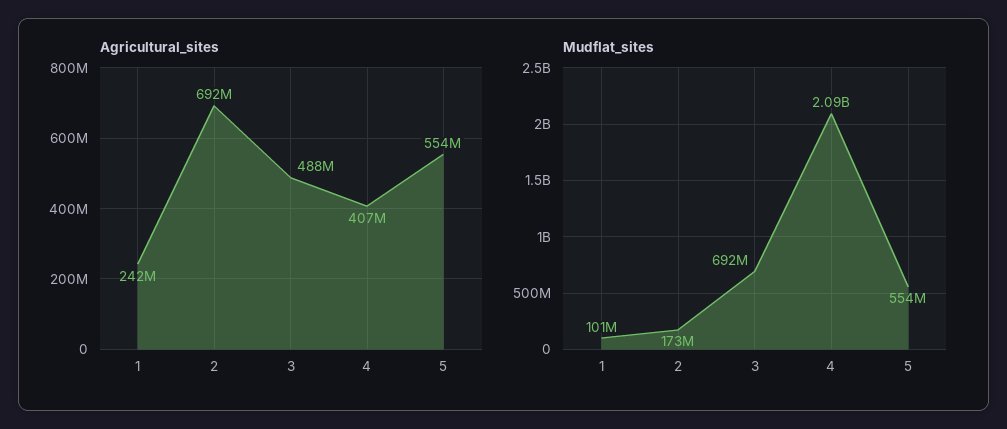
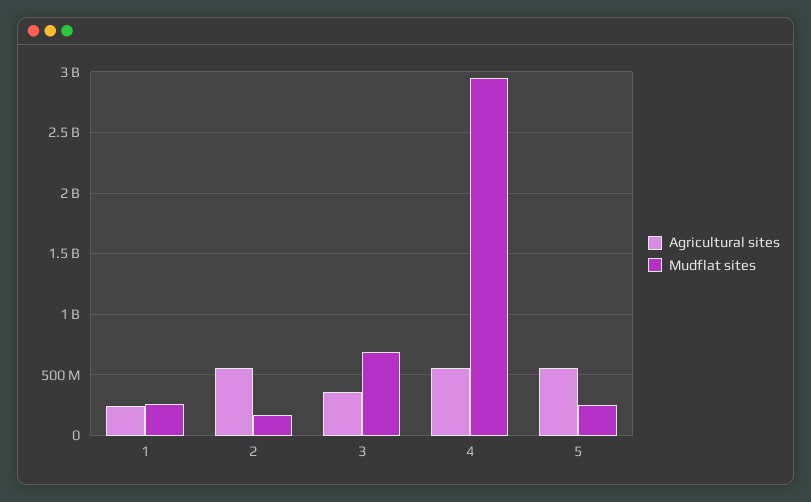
Agricultural_sites, 2: 692000000 -> 550000000
Agricultural_sites, 3: 488000000 -> 350000000
Agricultural_sites, 4: 407000000 -> 550000000
Mudflat_sites, 1: 101000000 -> 250000000
Mudflat_sites, 4: 2090000000 -> 2950000000
Mudflat_sites, 5: 554000000 -> 250000000

